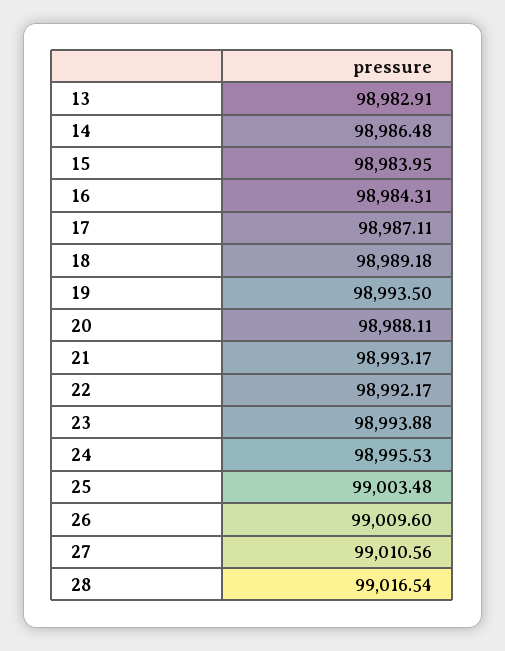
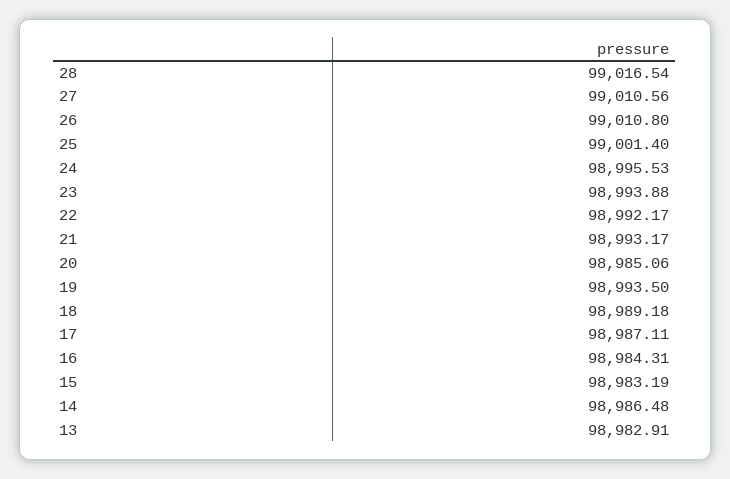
15: 98983.95 -> 98983.19
20: 98988.11 -> 98985.06
25: 99003.48 -> 99001.4
26: 99009.6 -> 99010.8

